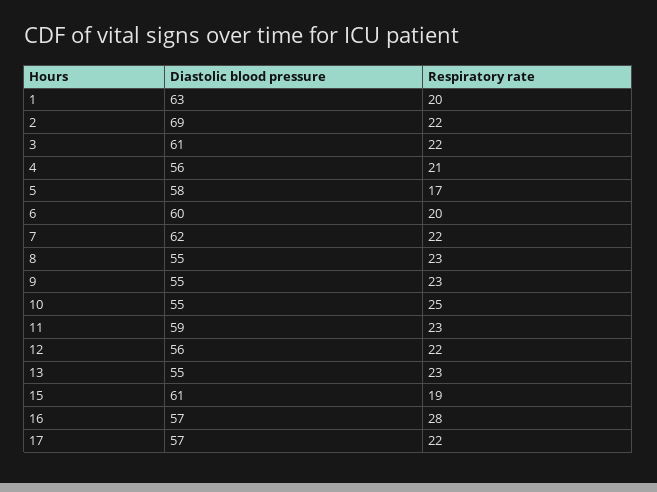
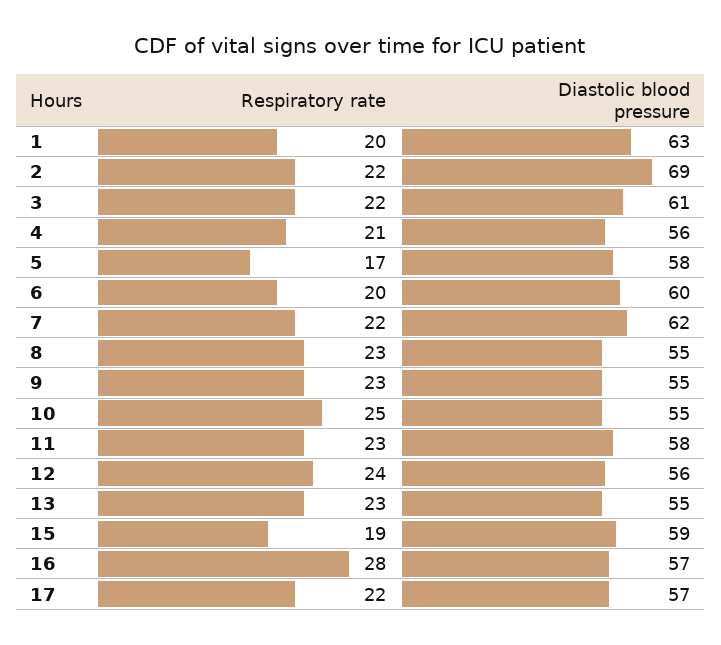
Diastolic blood pressure, 11: 59 -> 58
Respiratory rate, 12: 22 -> 24
Diastolic blood pressure, 15: 61 -> 59

